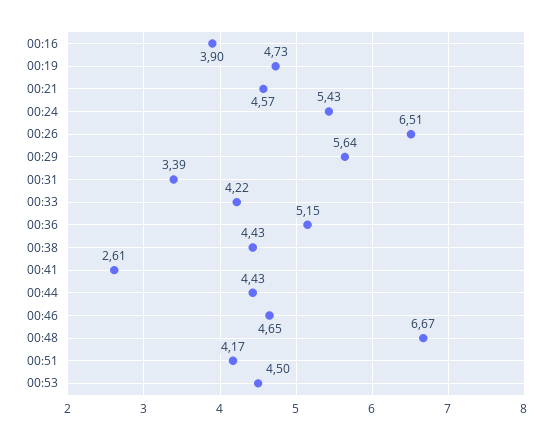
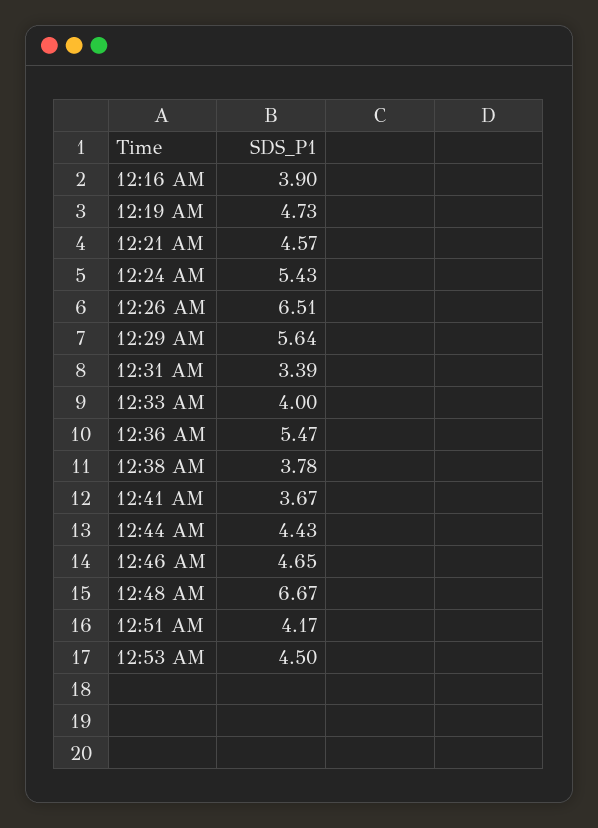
00:33: 4.22 -> 4
00:36: 5.15 -> 5.47
00:38: 4.43 -> 3.78
00:41: 2.61 -> 3.67

